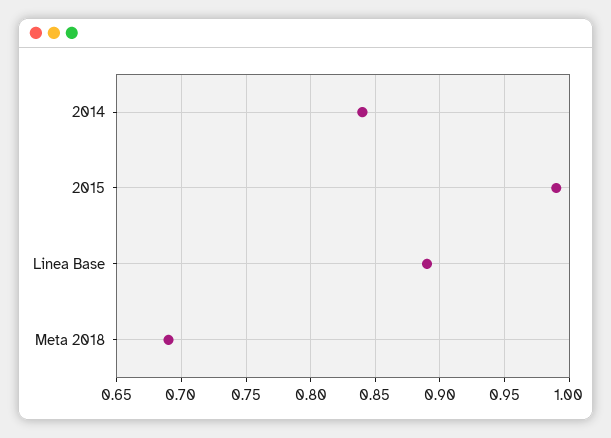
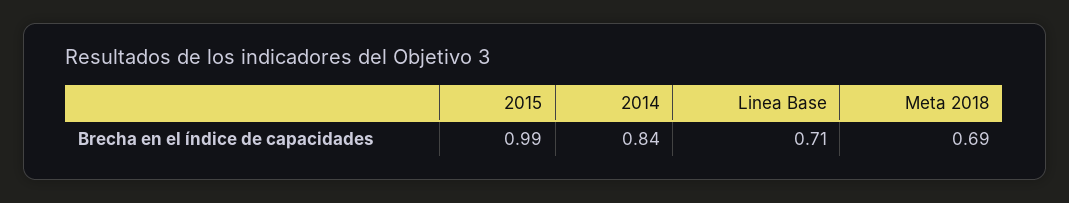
Linea Base: 0.89 -> 0.71

